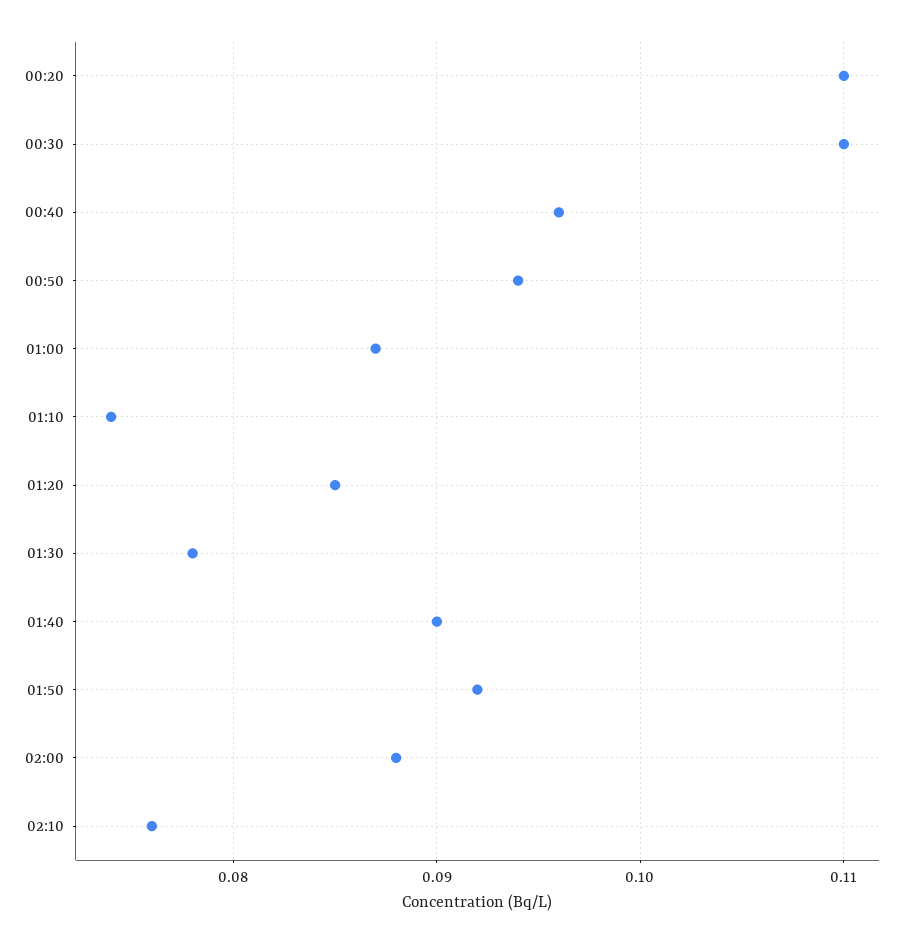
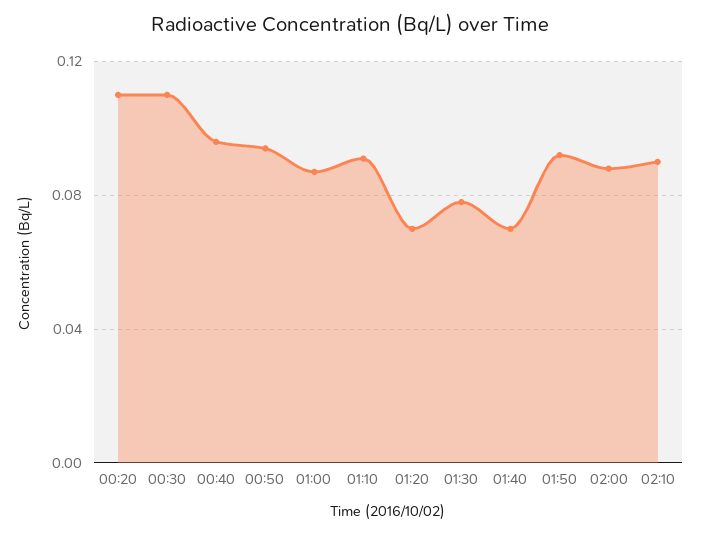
01:10: 0.074 -> 0.09
01:20: 0.085 -> 0.07
01:40: 0.09 -> 0.07
02:10: 0.076 -> 0.09

